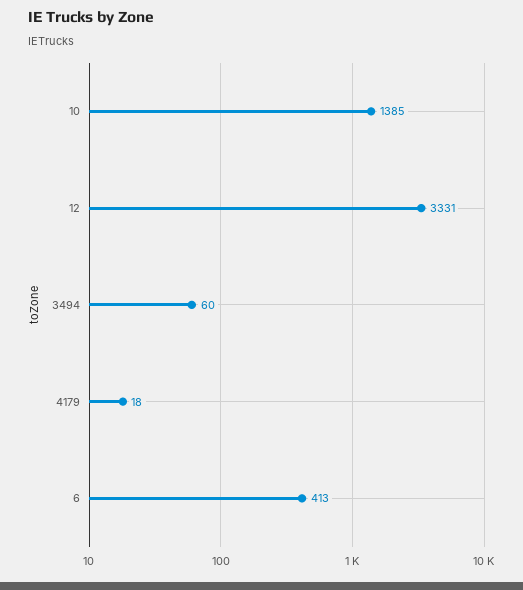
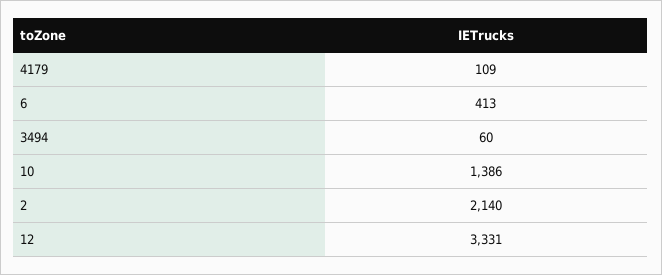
10: 1385 -> 1386
4179: 18 -> 109
2: none -> 2140

